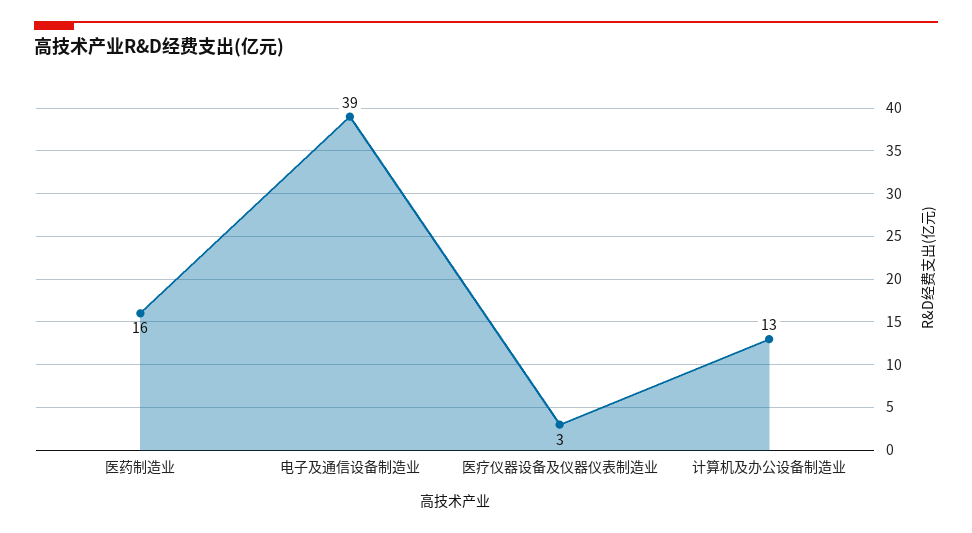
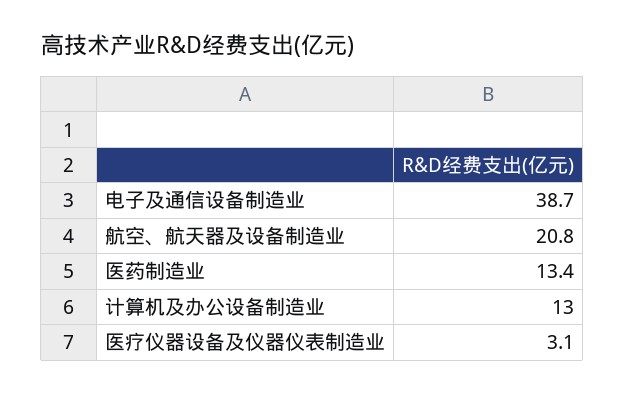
医药制造业: 16 -> 13.4
航空、航天器及设备制造业: none -> 20.8

